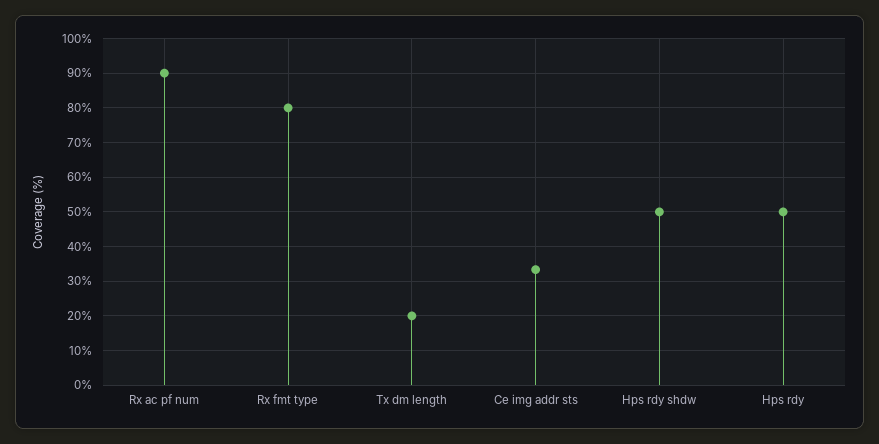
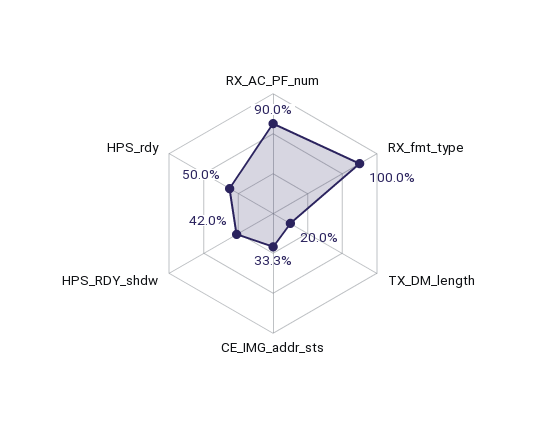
Rx fmt type: 80 -> 100
Hps rdy shdw: 50 -> 42

